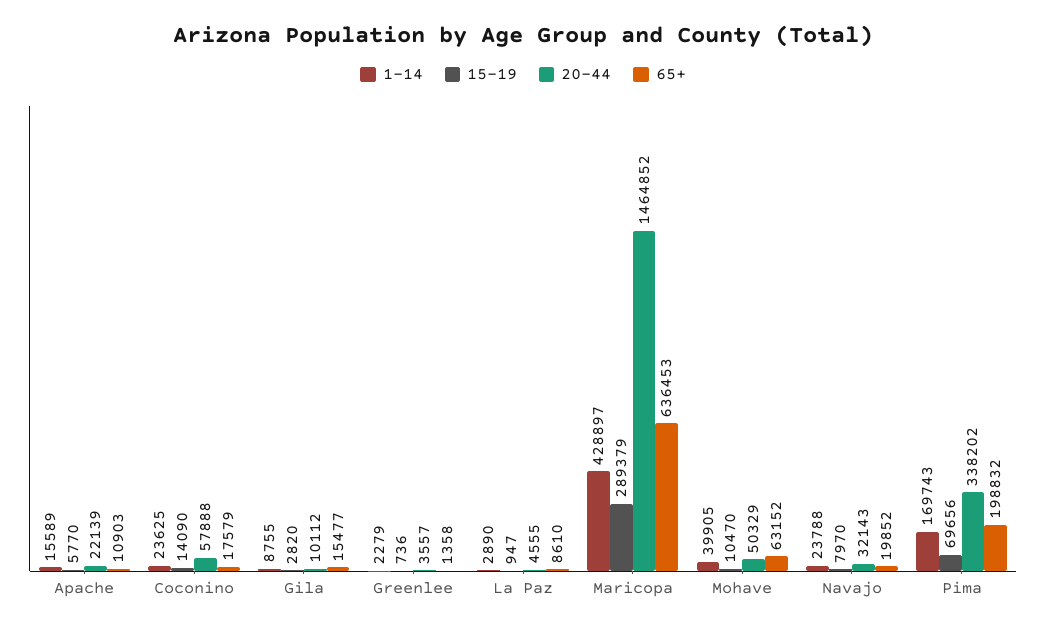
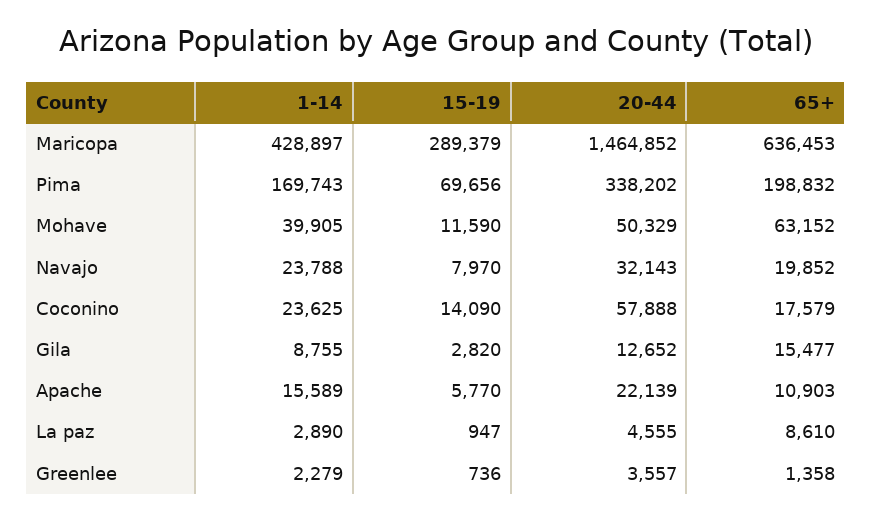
20-44, Gila: 10112 -> 12652
15-19, Mohave: 10470 -> 11590

